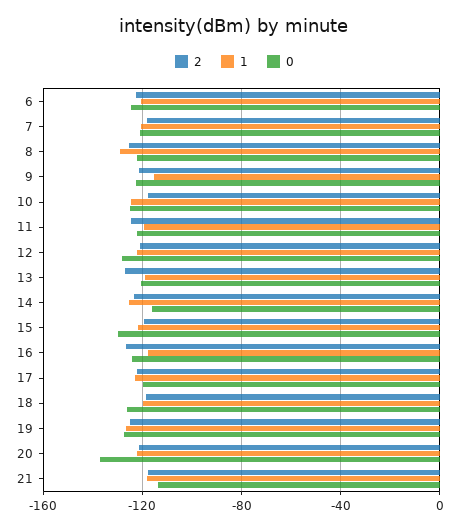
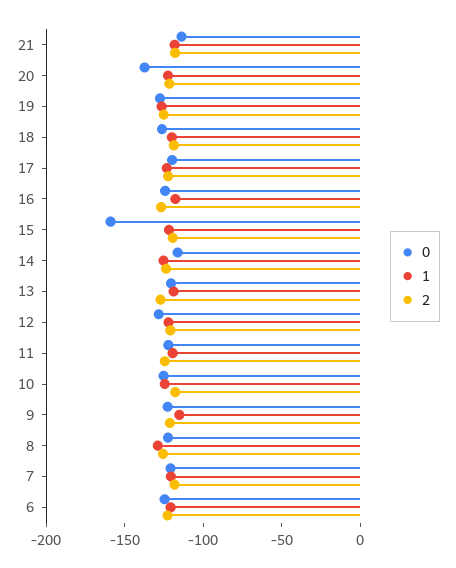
0, 15: -130 -> -160

